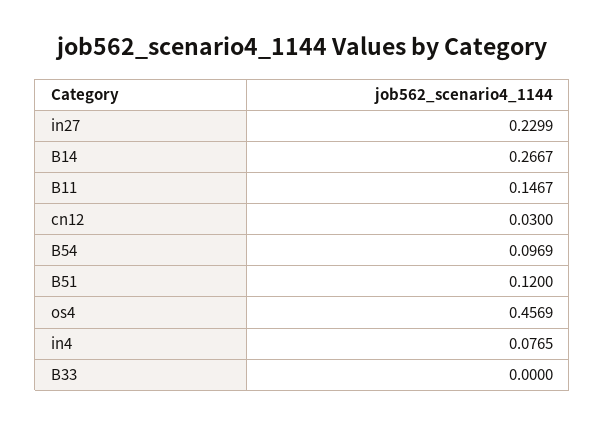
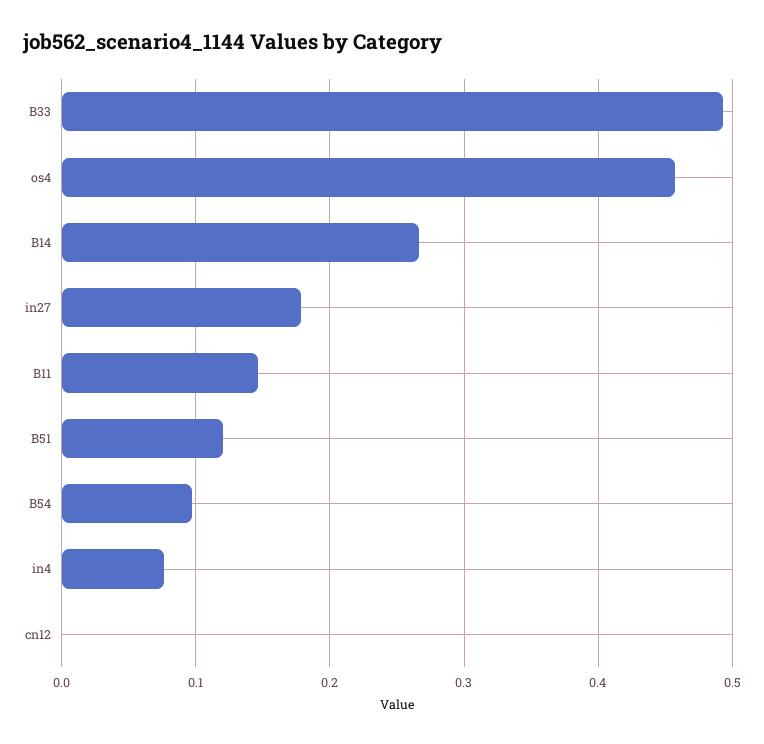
in27: 0.2299 -> 0.18
cn12: 0.03 -> 0
B33: 0 -> 0.49

